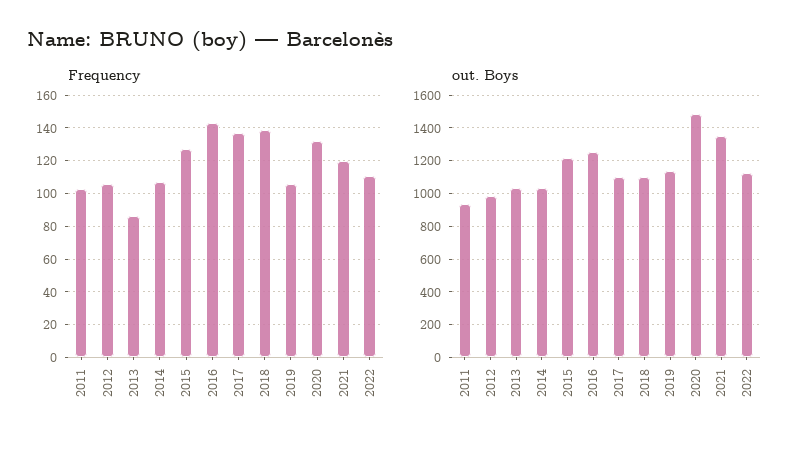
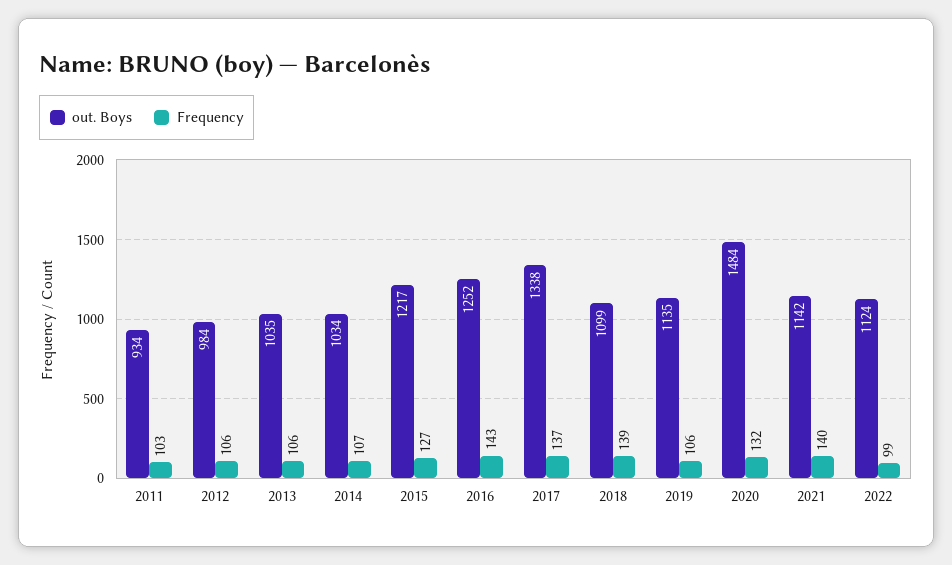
Frequency, 2013: 85 -> 106
Frequency, 2021: 120 -> 140
Frequency, 2022: 110 -> 99
out. Boys, 2017: 1100 -> 1338
out. Boys, 2021: 1350 -> 1142

